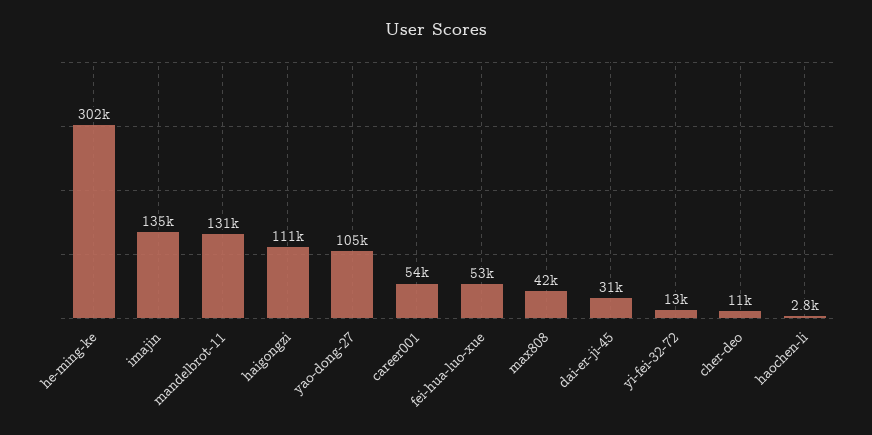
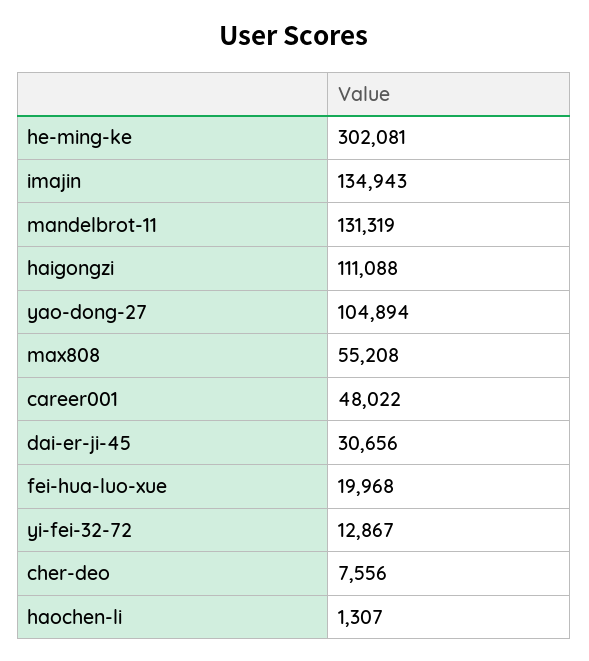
career001: 54000 -> 48022
fei-hua-luo-xue: 53000 -> 19968
max808: 42000 -> 55208
cher-deo: 11000 -> 7556
haochen-li: 2800 -> 1307

